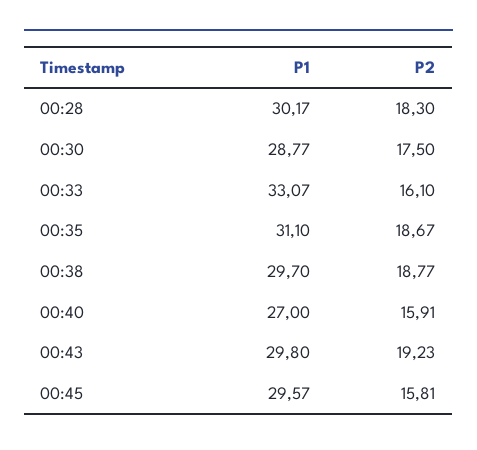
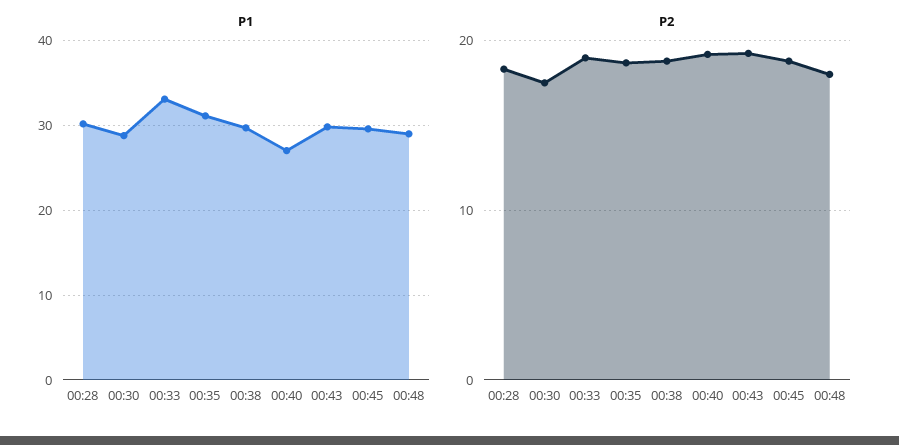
P2, 00:33: 16.1 -> 19
P2, 00:40: 15.91 -> 19
P2, 00:45: 15.81 -> 19
P1, 00:48: none -> 29
P2, 00:48: none -> 18

